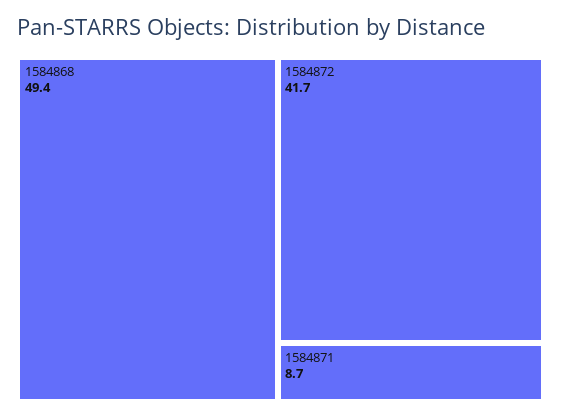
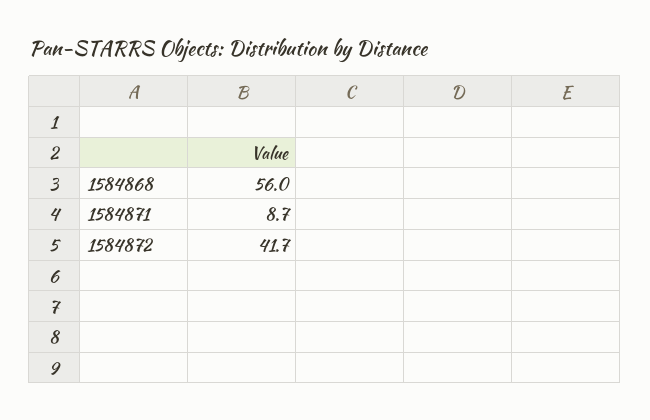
1584868: 49.4 -> 56

